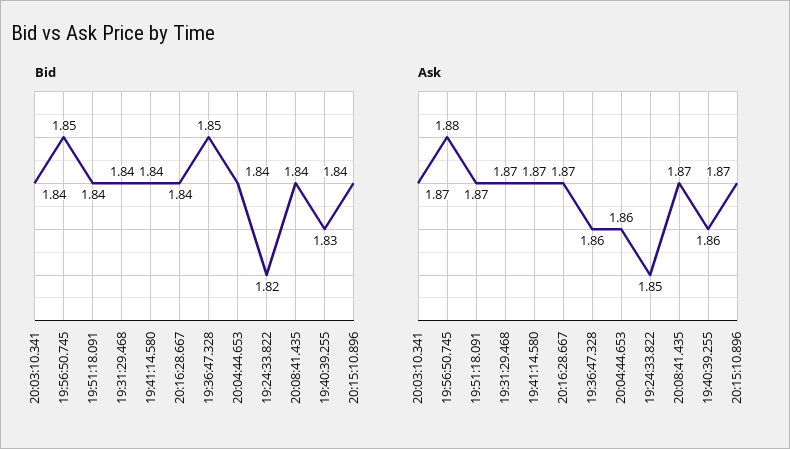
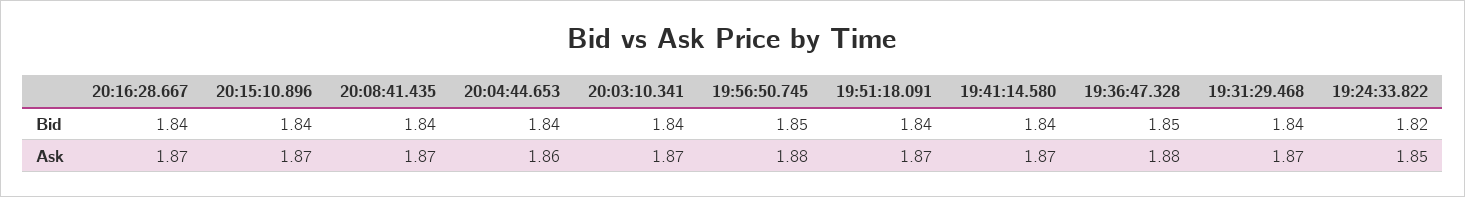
Bid, 19:40:39.255: 1.83 -> none
Ask, 19:36:47.328: 1.86 -> 1.88
Ask, 19:40:39.255: 1.86 -> none

